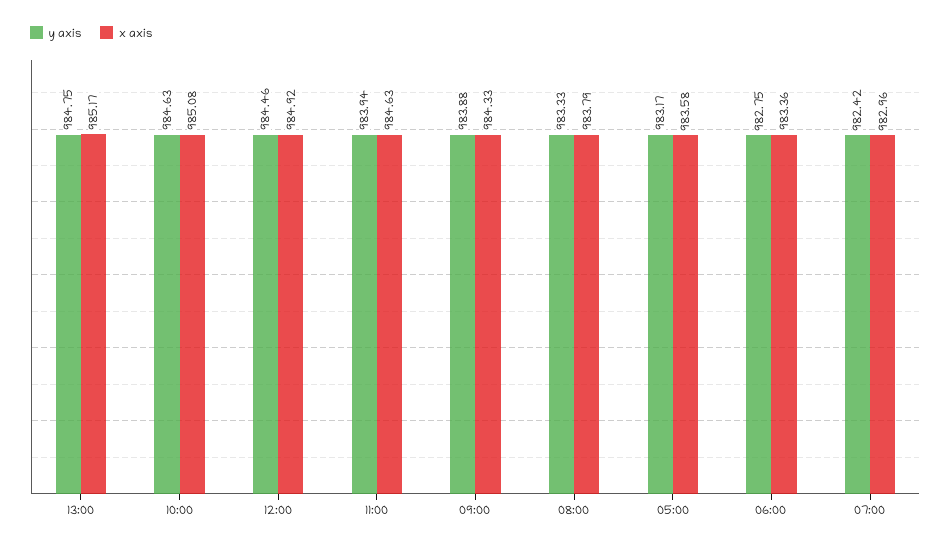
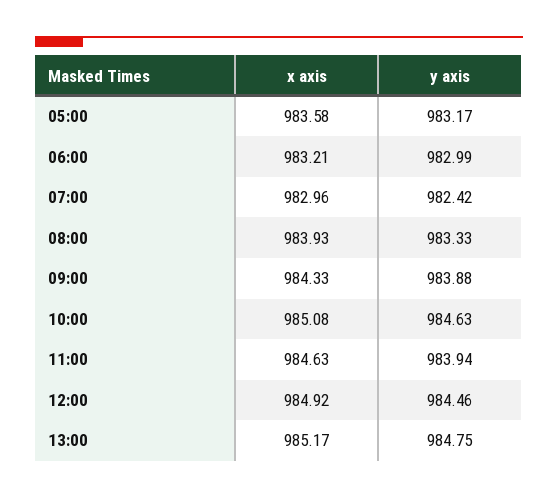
x axis, 08:00: 983.79 -> 983.93
y axis, 06:00: 982.75 -> 982.99
x axis, 06:00: 983.36 -> 983.21

